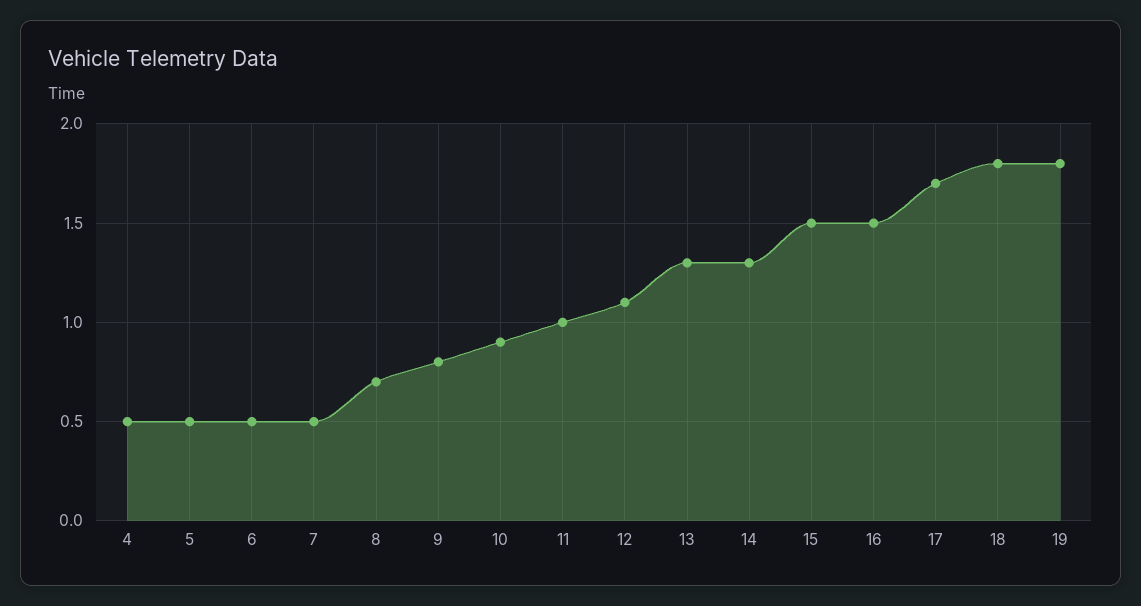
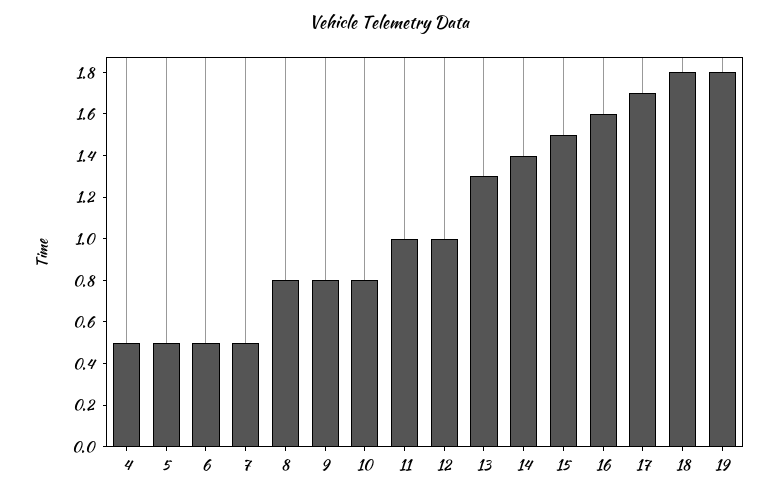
8: 0.7 -> 0.8
10: 0.9 -> 0.8
12: 1.1 -> 1
14: 1.3 -> 1.4
16: 1.5 -> 1.6

